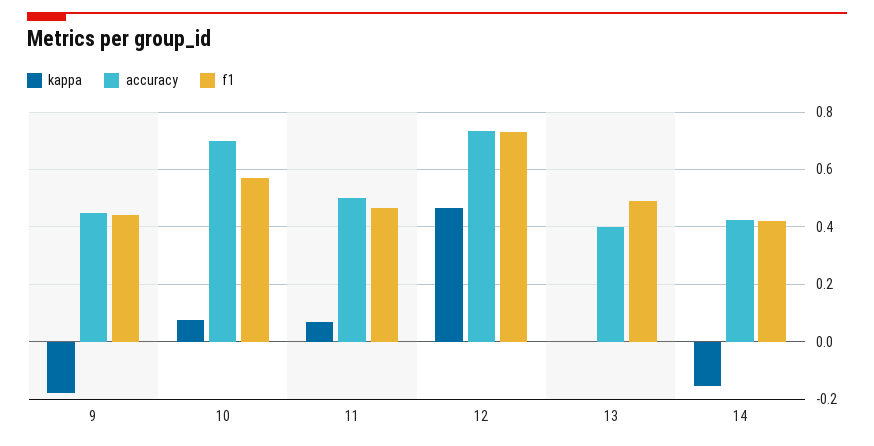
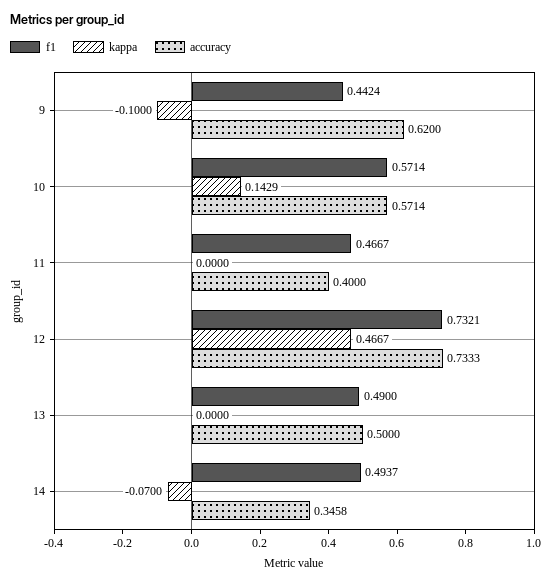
kappa, 9: -0.175 -> -0.1
accuracy, 9: 0.45 -> 0.62
kappa, 10: 0.075 -> 0.1429
accuracy, 10: 0.7 -> 0.5714
kappa, 11: 0.075 -> 0
accuracy, 11: 0.5 -> 0.4
accuracy, 13: 0.4 -> 0.5
kappa, 14: -0.15 -> -0.07
accuracy, 14: 0.425 -> 0.3458
f1, 14: 0.425 -> 0.4937

